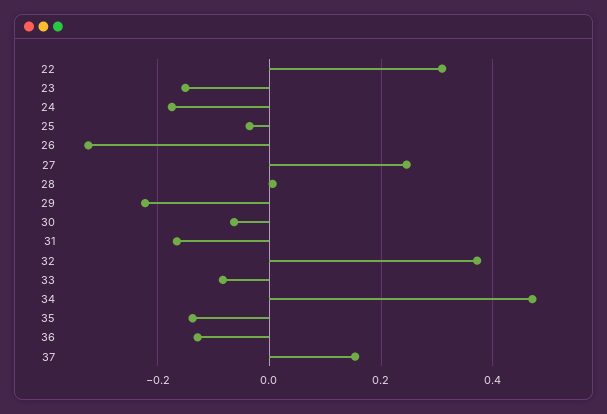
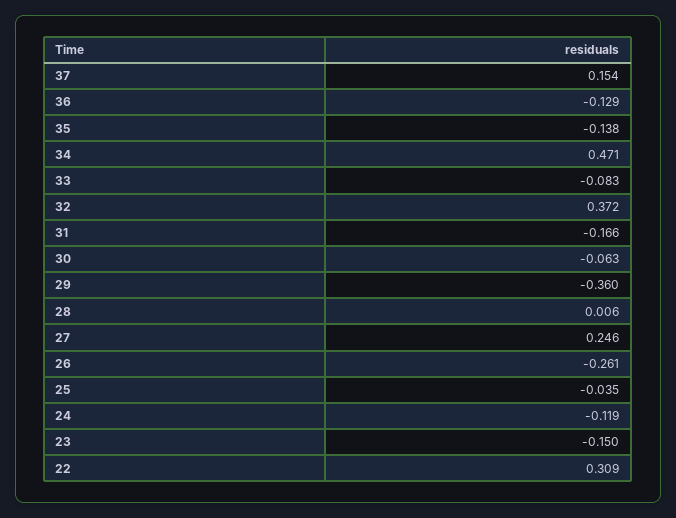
24: -0.18 -> -0.119
26: -0.32 -> -0.261
29: -0.22 -> -0.36

